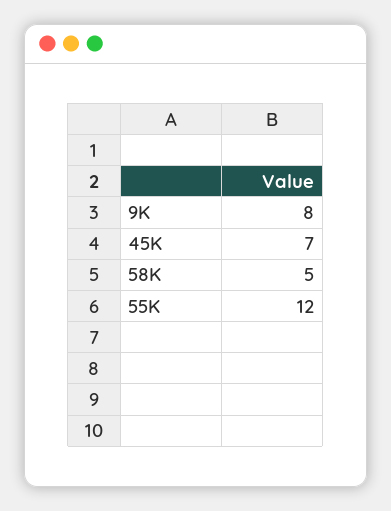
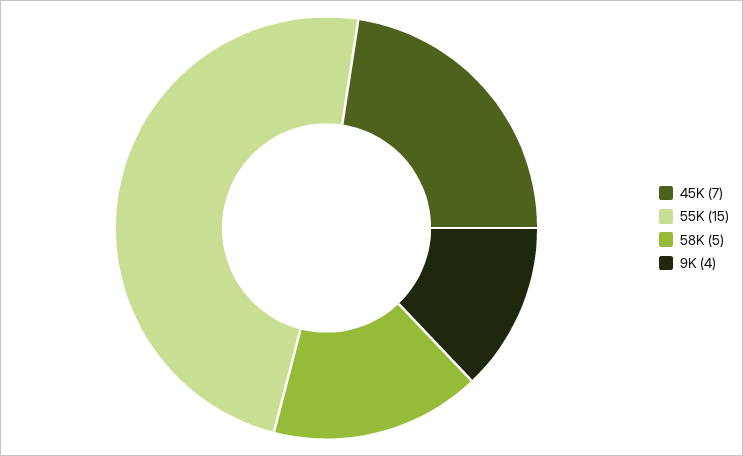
9K: 8 -> 4
55K: 12 -> 15

